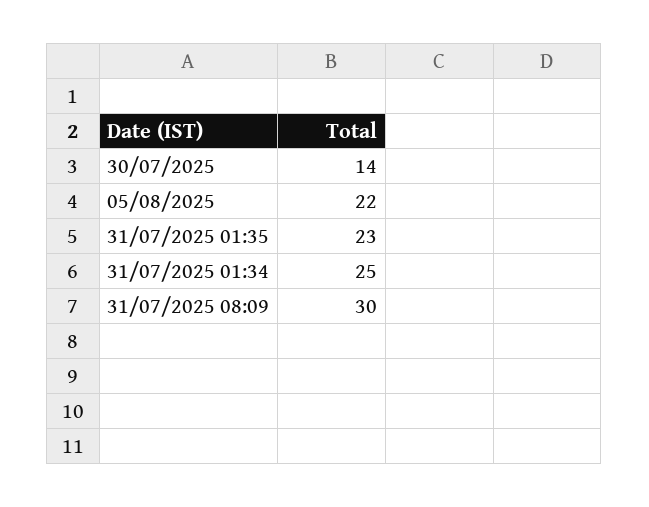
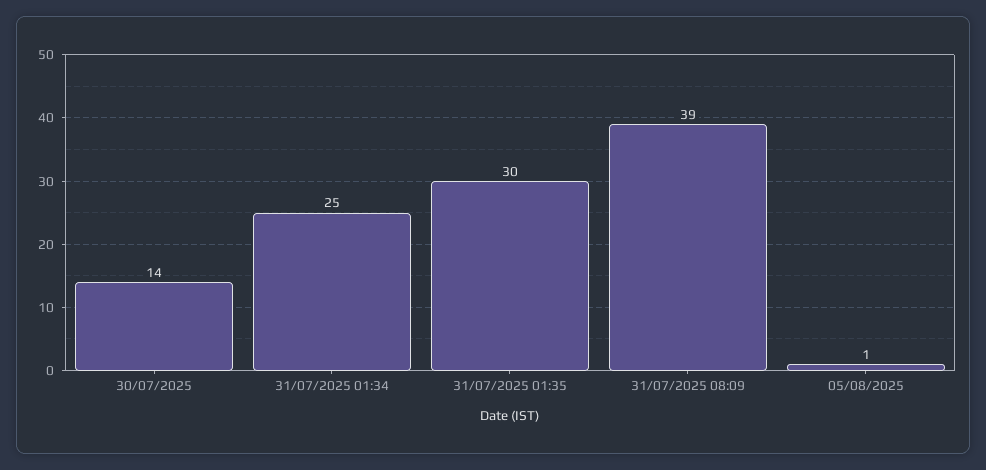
05/08/2025: 22 -> 1
31/07/2025 01:35: 23 -> 30
31/07/2025 08:09: 30 -> 39

